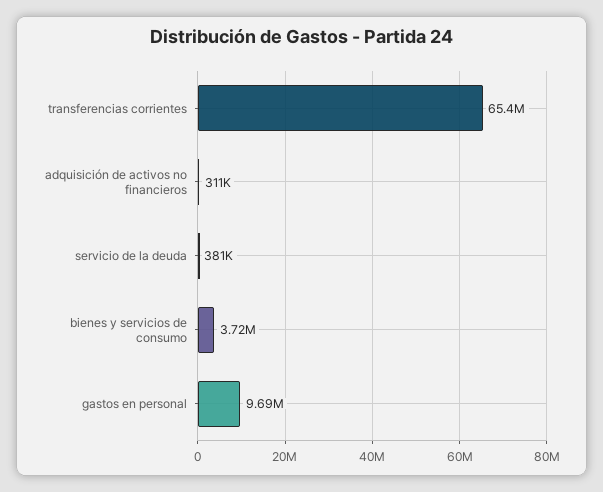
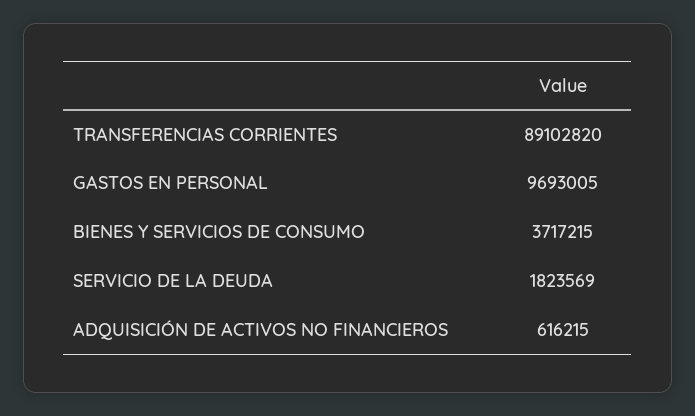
transferencias corrientes: 65400000 -> 89102820
adquisición de activos no financieros: 311000 -> 616215
servicio de la deuda: 381000 -> 1823569

